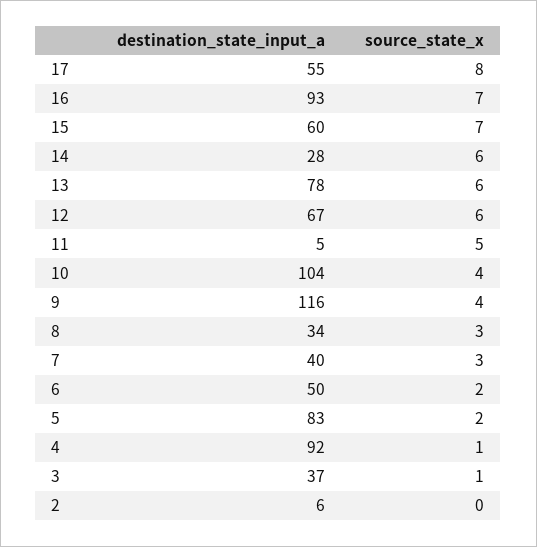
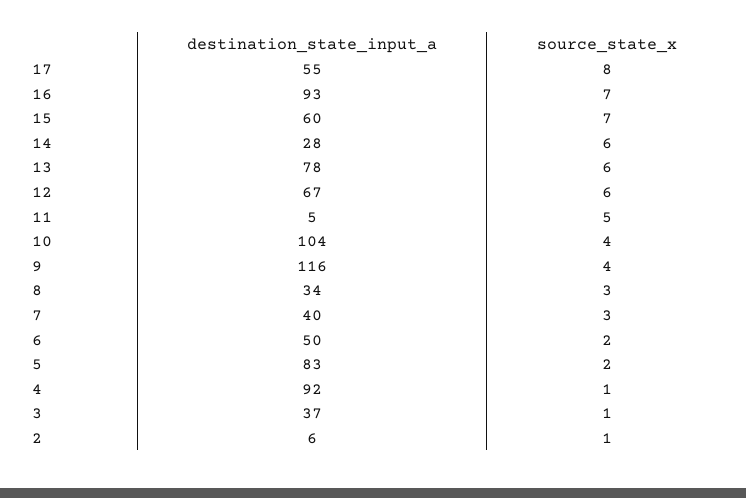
source_state_x, 2: 0 -> 1

